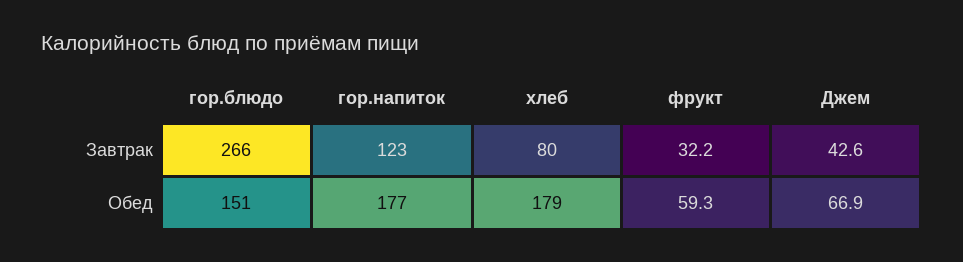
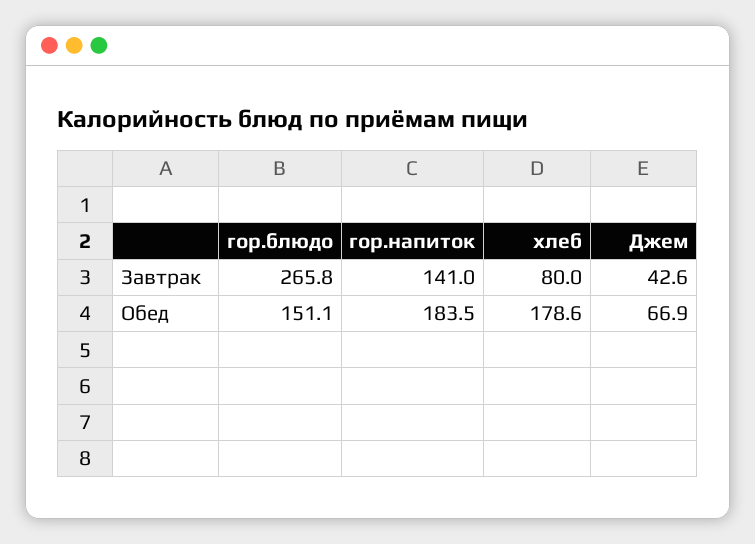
гор.напиток, Завтрак: 123 -> 141
фрукт, Завтрак: 32.2 -> none
гор.напиток, Обед: 177 -> 183.5
фрукт, Обед: 59.3 -> none

